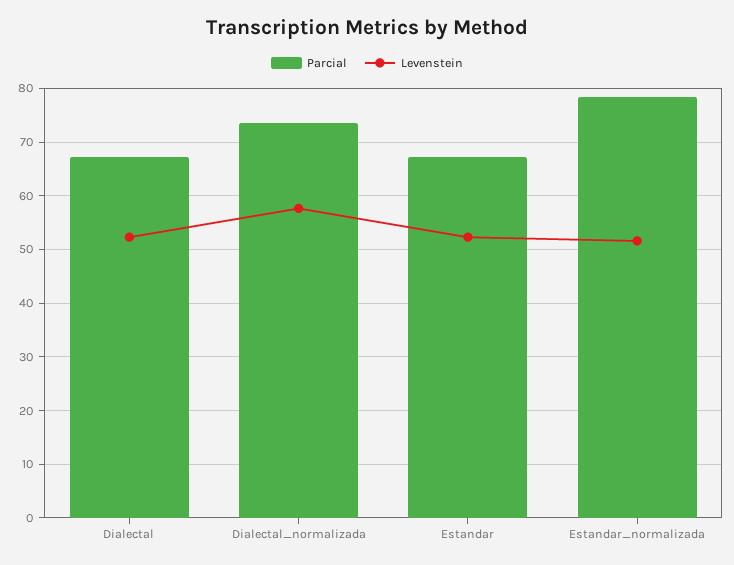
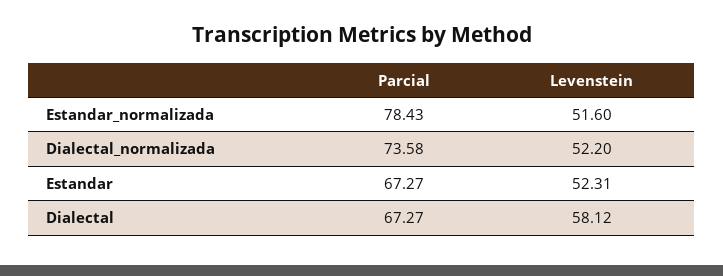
Levenstein, Dialectal: 52 -> 58.12
Levenstein, Dialectal_normalizada: 58 -> 52.2

